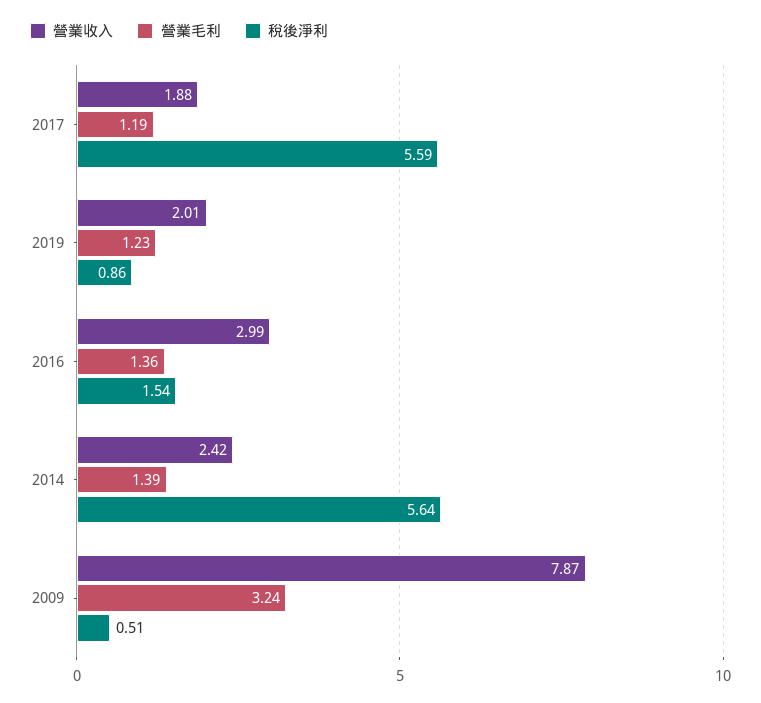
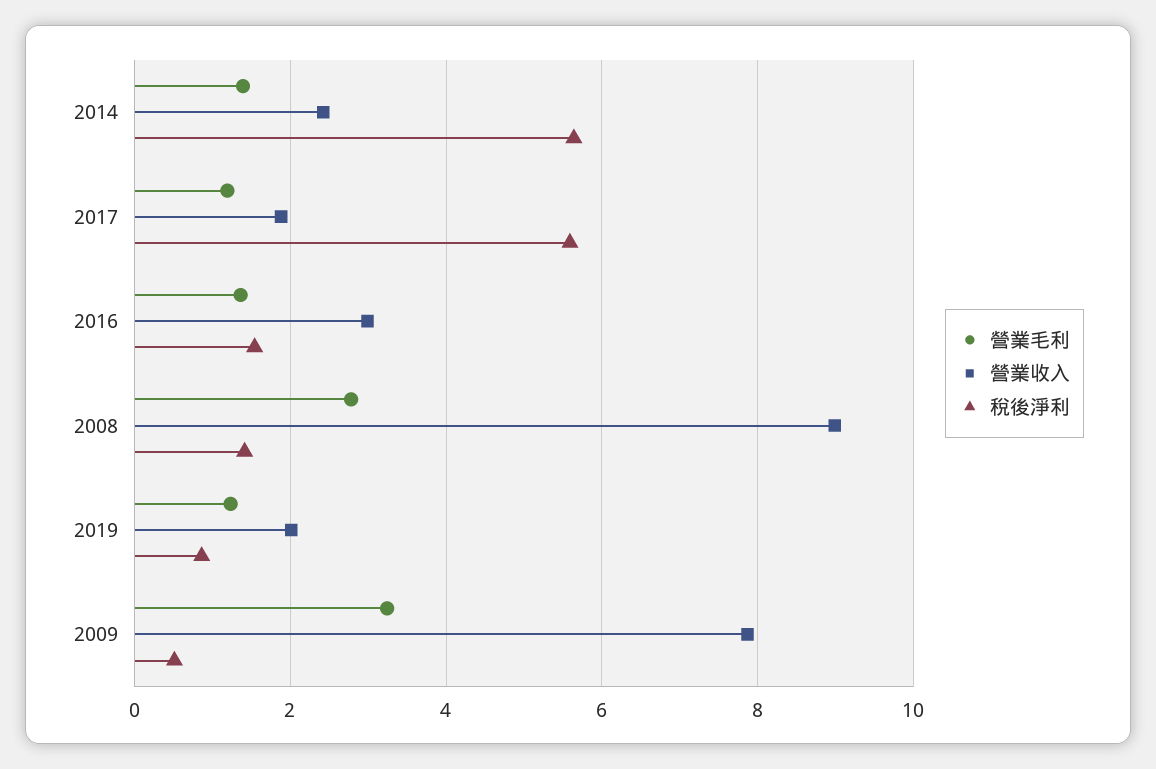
營業毛利, 2008: none -> 2.8
營業收入, 2008: none -> 9
稅後淨利, 2008: none -> 1.4

